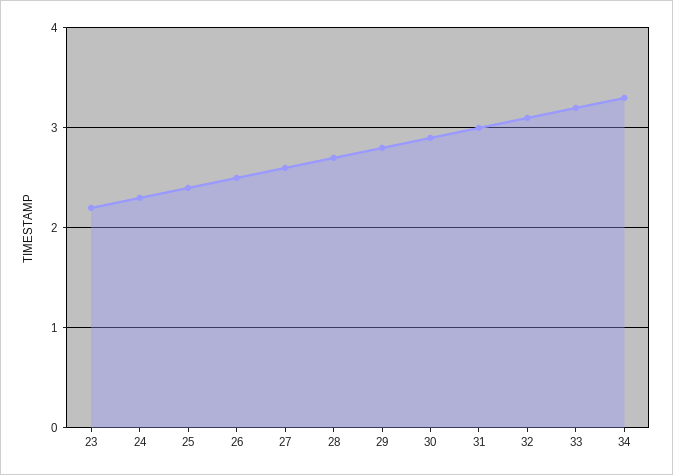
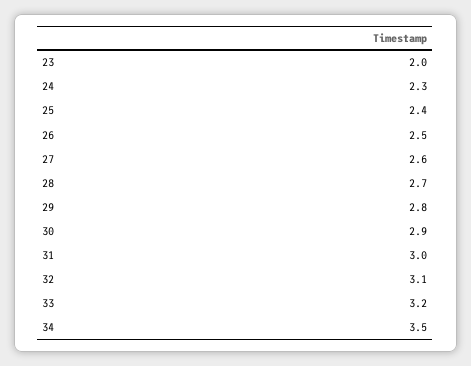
23: 2.2 -> 2
34: 3.3 -> 3.5

